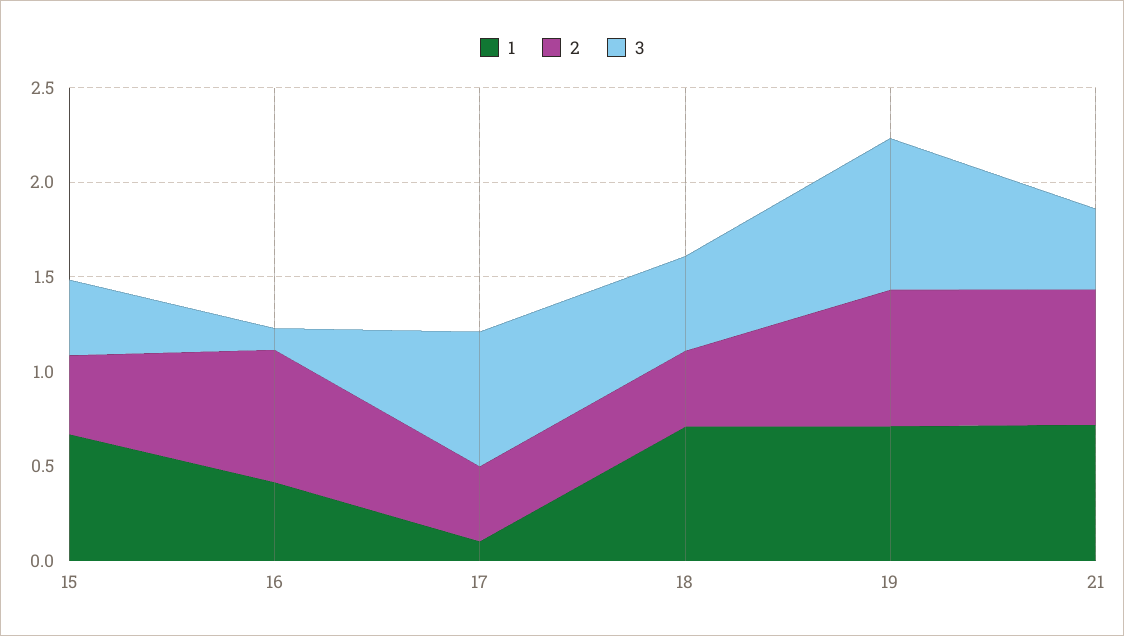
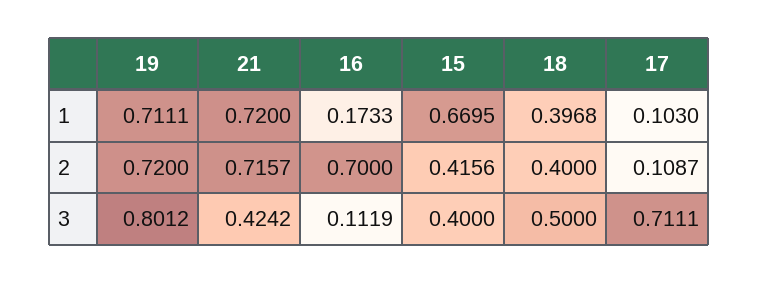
1, 16: 0.4 -> 0.1733
2, 17: 0.4 -> 0.1087
1, 18: 0.7 -> 0.3968

